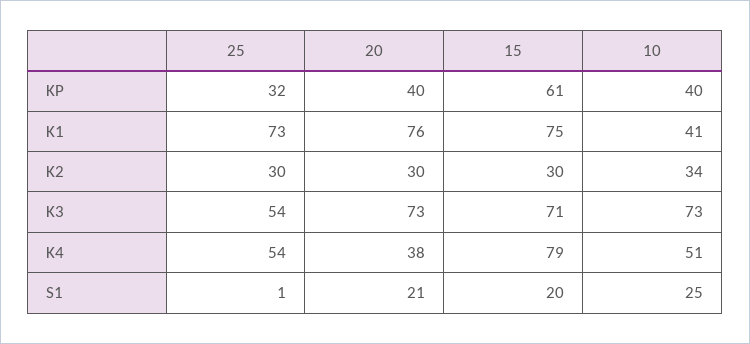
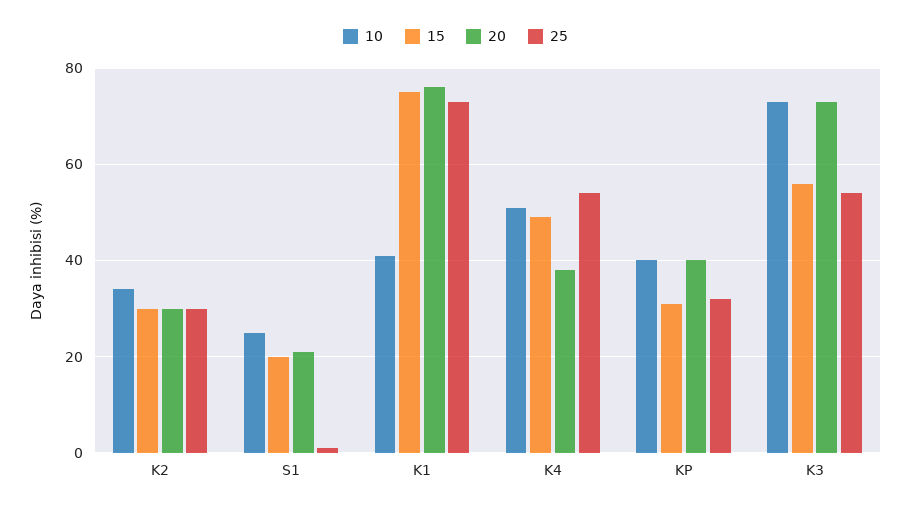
15, KP: 61 -> 30
15, K3: 71 -> 55
15, K4: 79 -> 50

